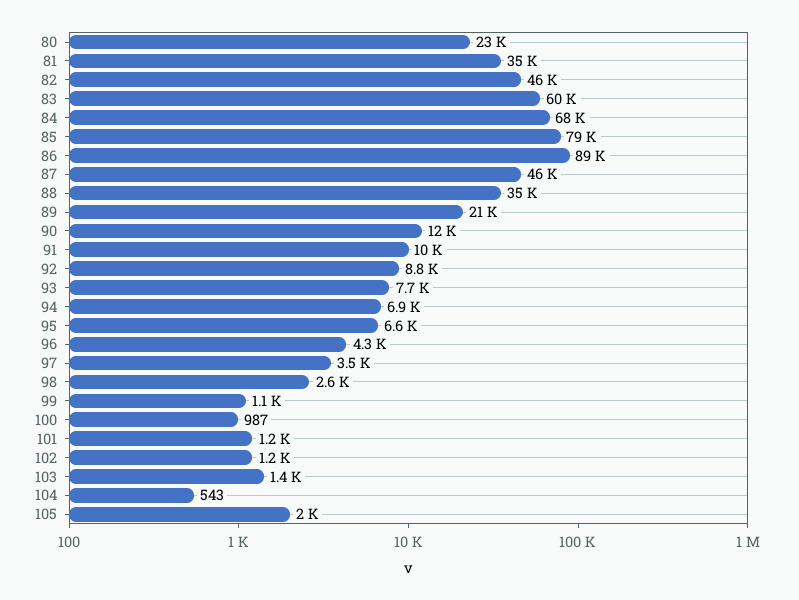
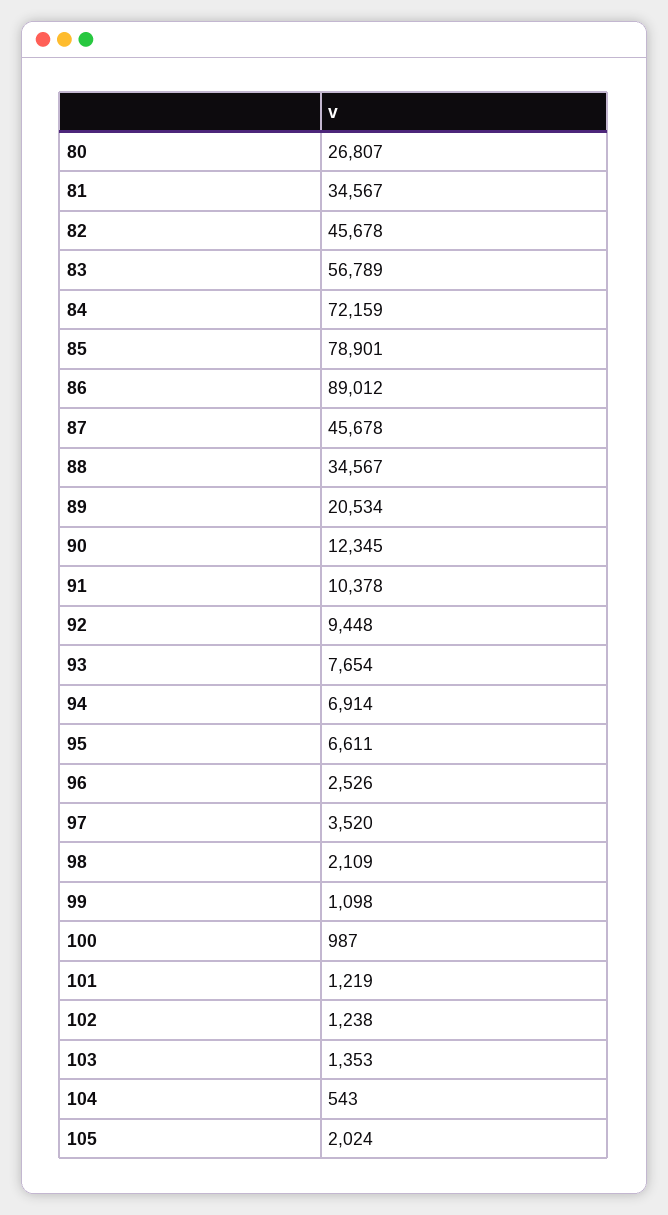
80: 23000 -> 26807
83: 60000 -> 56789
84: 68000 -> 72159
92: 8800 -> 9448
96: 4300 -> 2526
98: 2600 -> 2109

